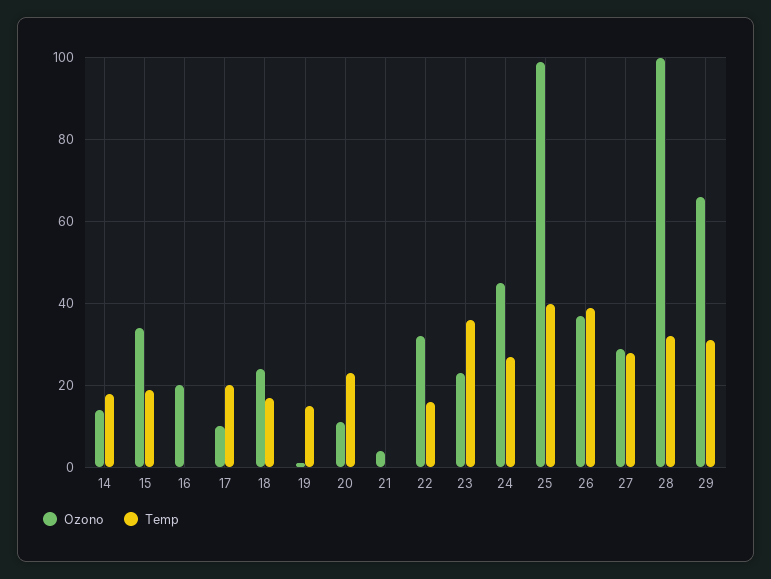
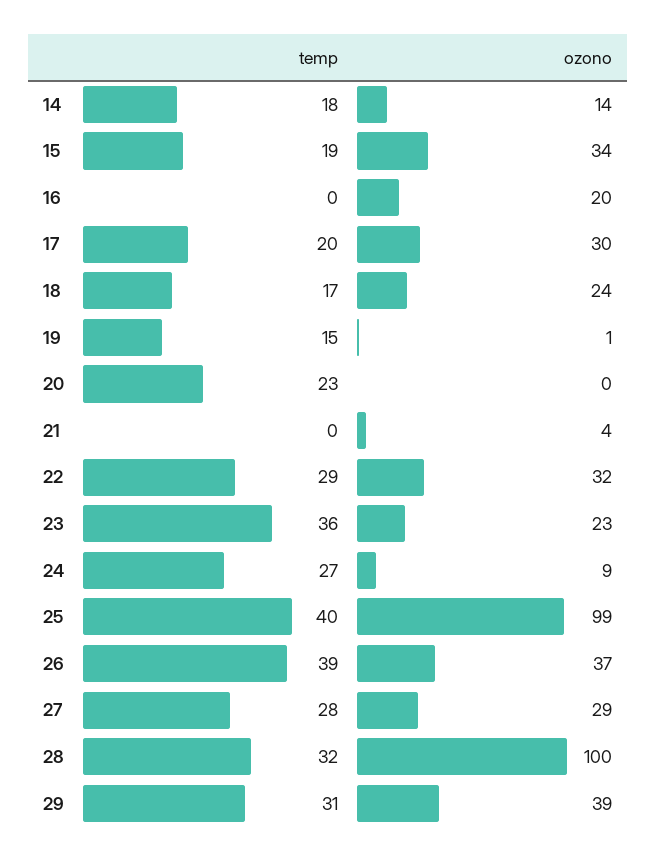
Ozono, 17: 10 -> 30
Ozono, 20: 10 -> 0
Temp, 22: 15 -> 29
Ozono, 24: 45 -> 9
Ozono, 29: 65 -> 39

